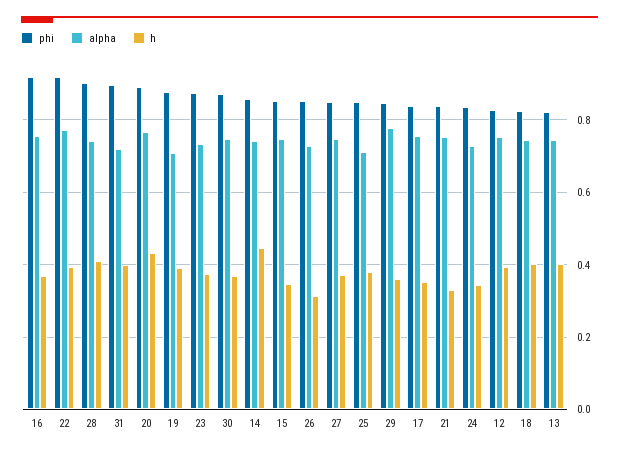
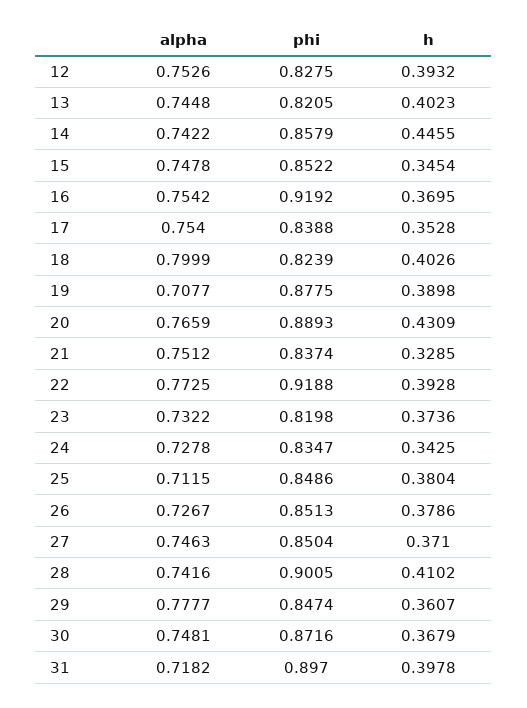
phi, 23: 0.88 -> 0.8198
h, 26: 0.32 -> 0.3786
alpha, 18: 0.74 -> 0.7999

